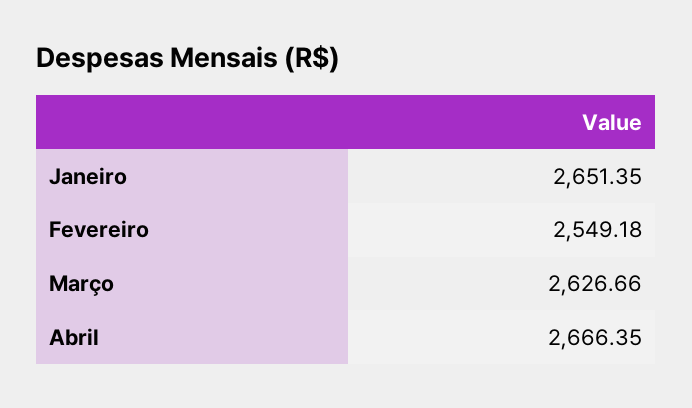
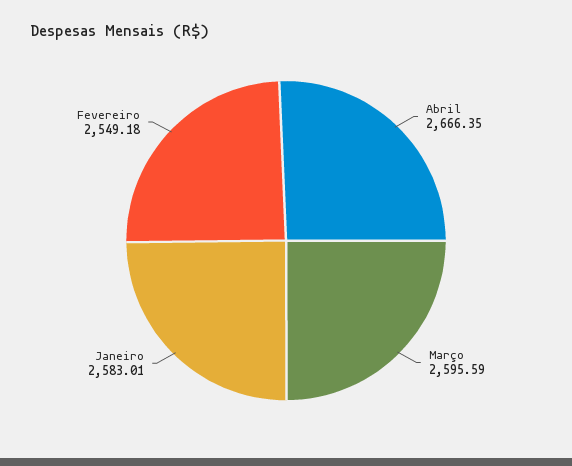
Janeiro: 2651.35 -> 2583.01
Março: 2626.66 -> 2595.59

